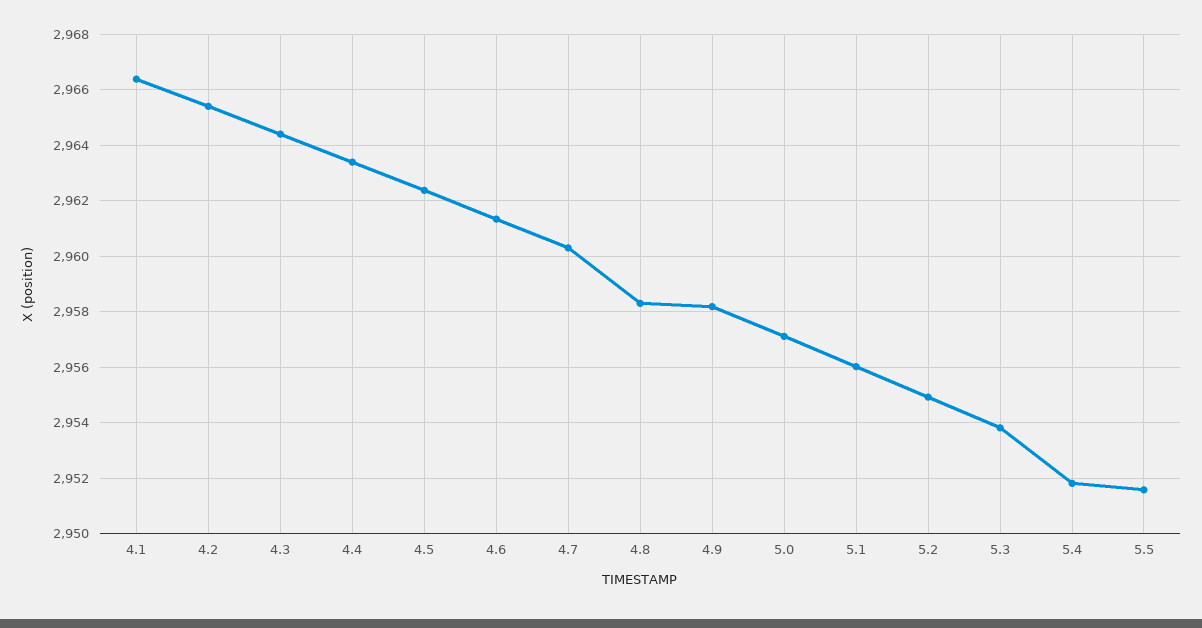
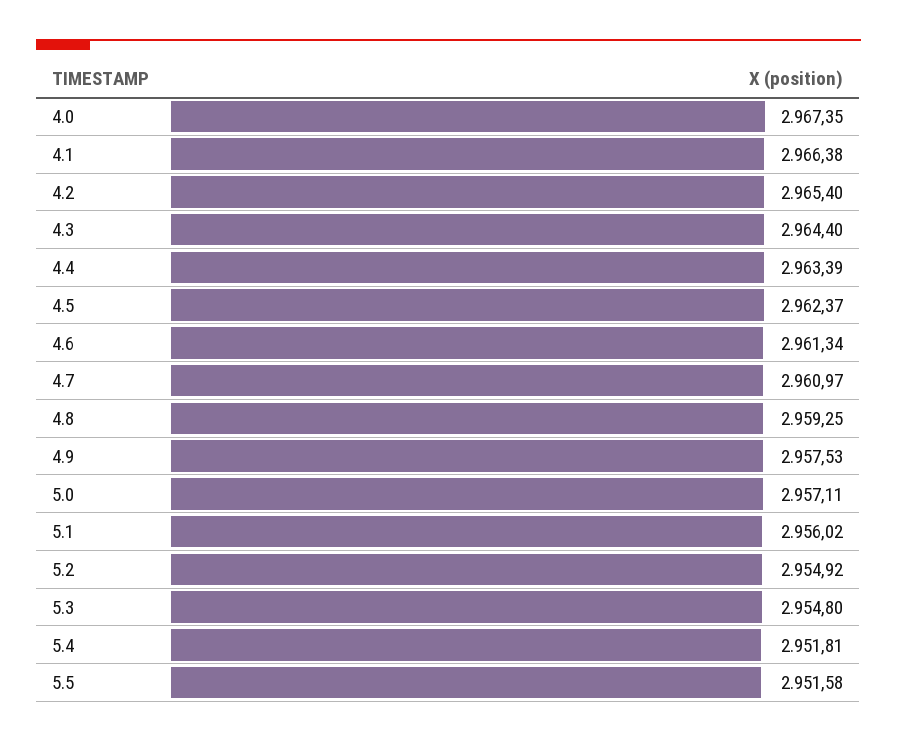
4.7: 2960.25 -> 2960.97
4.8: 2958.25 -> 2959.25
4.9: 2958.25 -> 2957.53
5.3: 2953.75 -> 2954.8
4.0: none -> 2967.35

